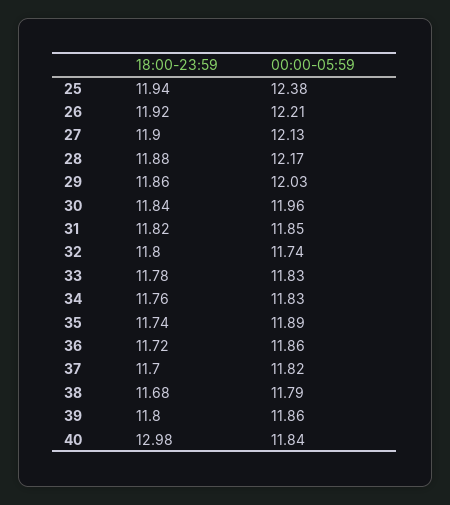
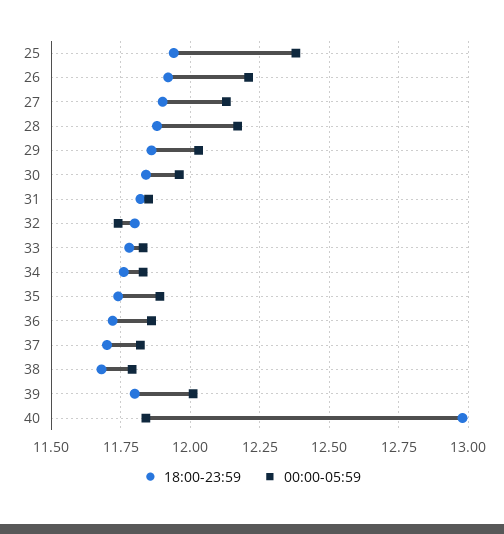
00:00-05:59, 39: 11.86 -> 12

